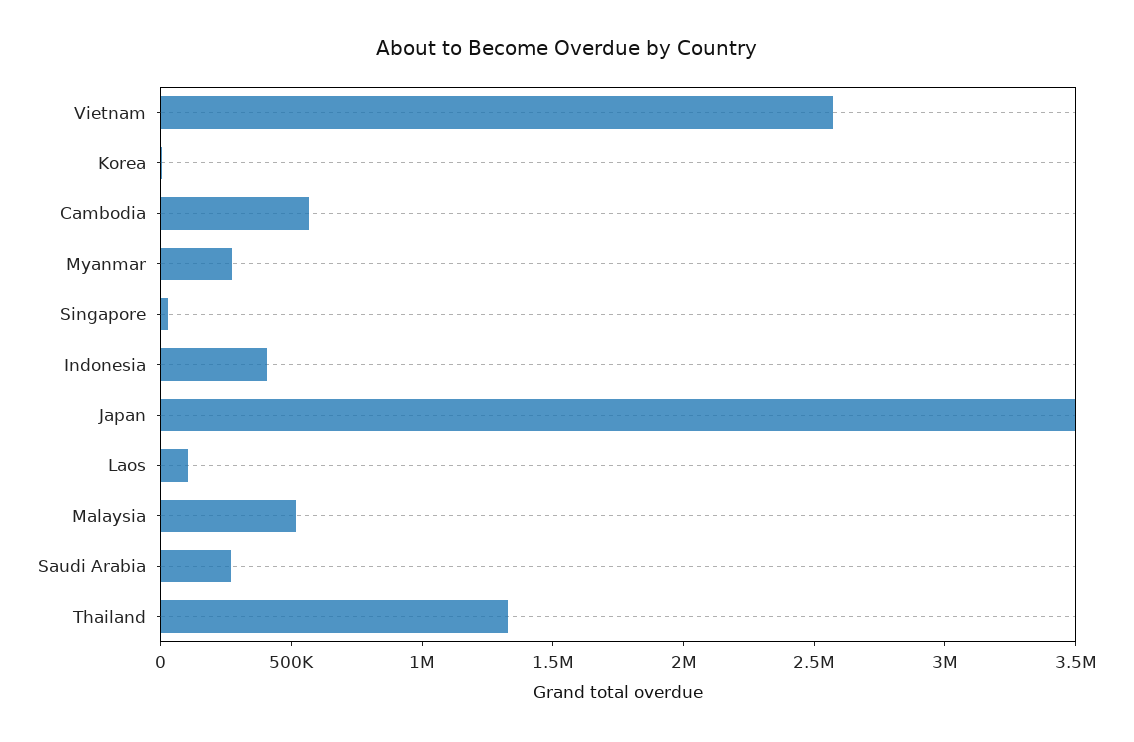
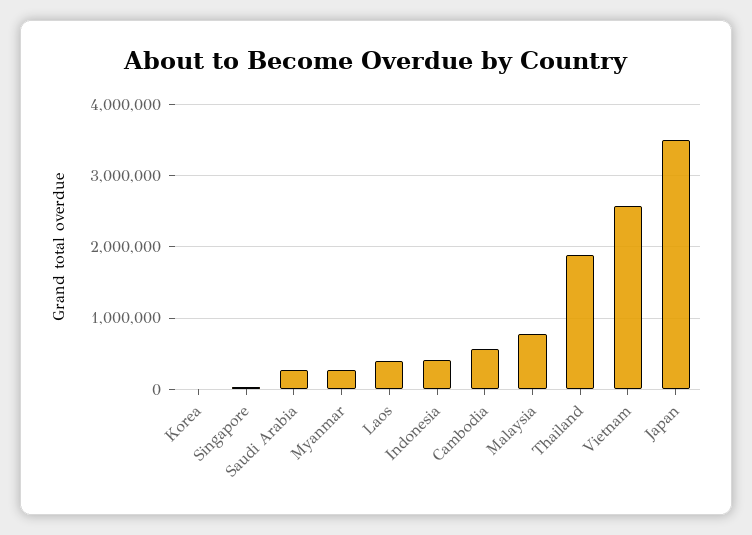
Laos: 100000 -> 400000
Malaysia: 500000 -> 800000
Thailand: 1300000 -> 1900000

